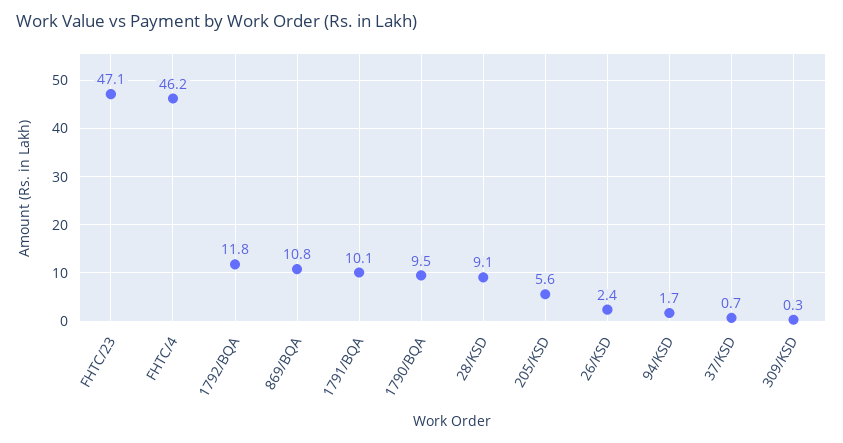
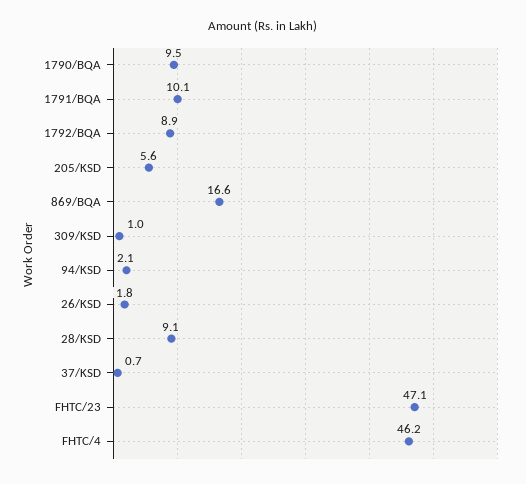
1792/BQA: 11.8 -> 8.9
869/BQA: 10.8 -> 16.6
26/KSD: 2.4 -> 1.8
94/KSD: 1.7 -> 2.1
309/KSD: 0.3 -> 1

